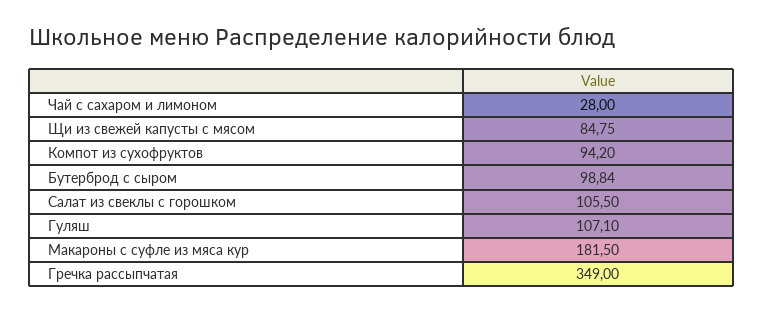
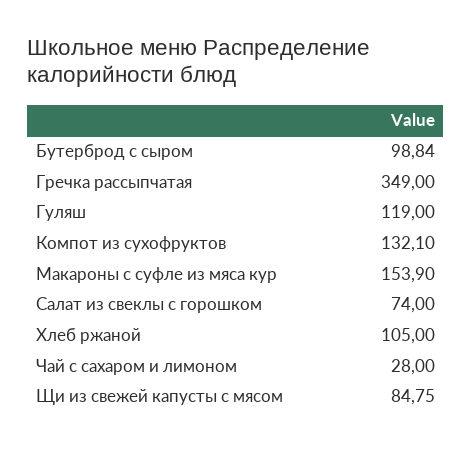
Компот из сухофруктов: 94.2 -> 132.1
Салат из свеклы с горошком: 105.5 -> 74
Гуляш: 107.1 -> 119
Макароны с суфле из мяса кур: 181.5 -> 153.9
Хлеб ржаной: none -> 105

